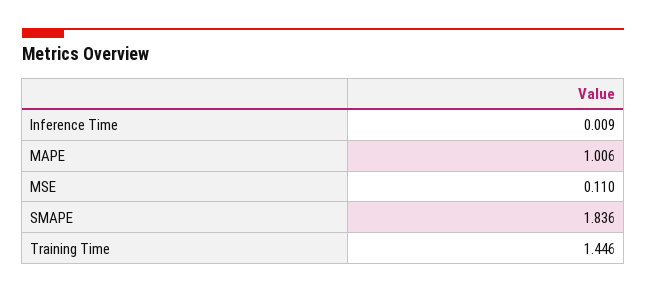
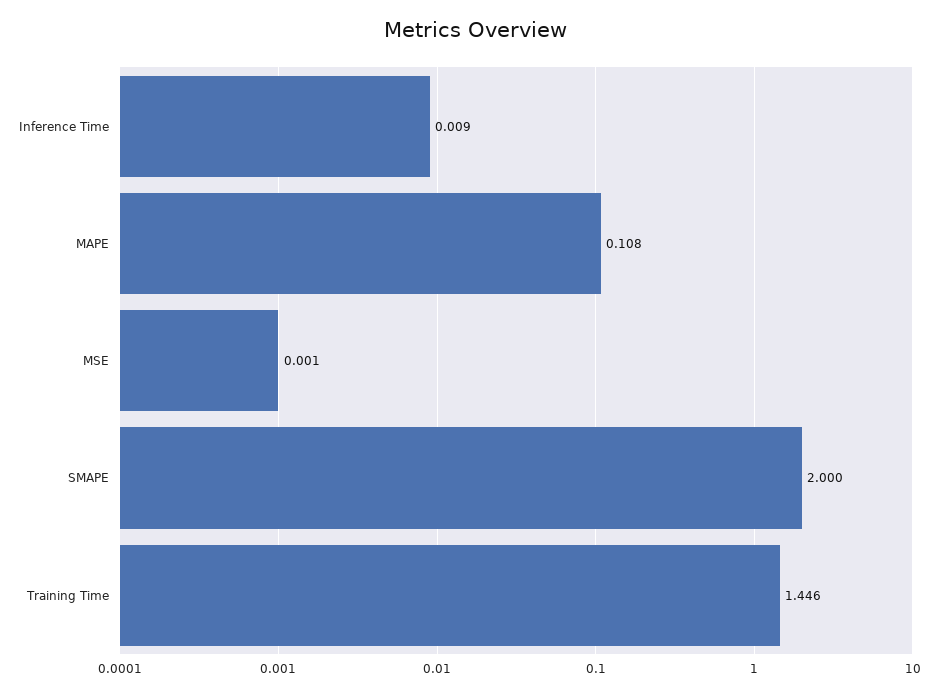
MAPE: 1.006 -> 0.108
MSE: 0.11 -> 0.001
SMAPE: 1.836 -> 2

